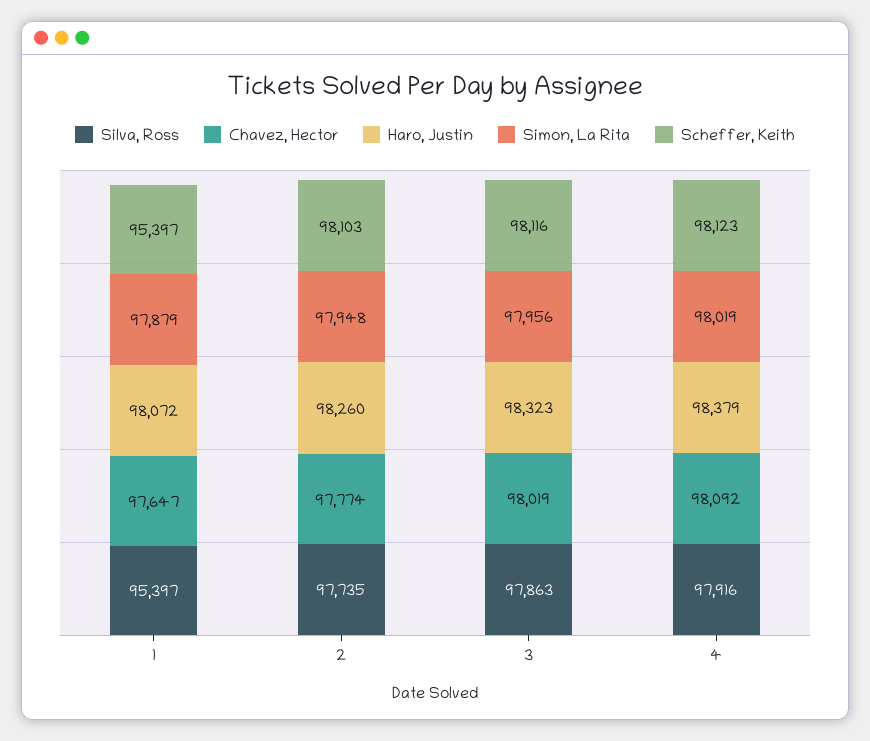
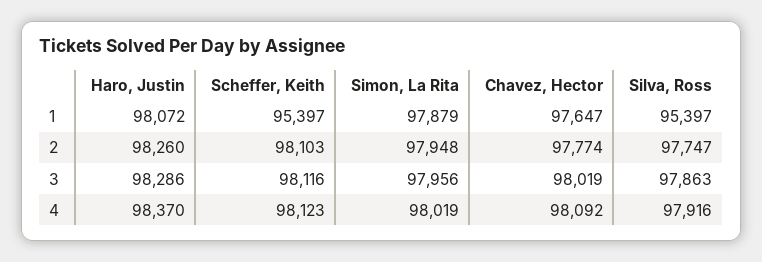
Silva, Ross, 2: 97735 -> 97747
Haro, Justin, 3: 98323 -> 98286
Haro, Justin, 4: 98379 -> 98370

